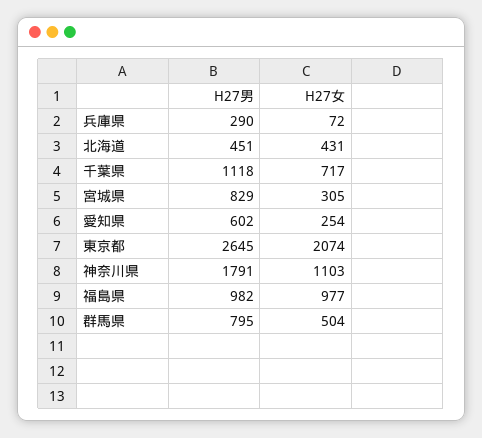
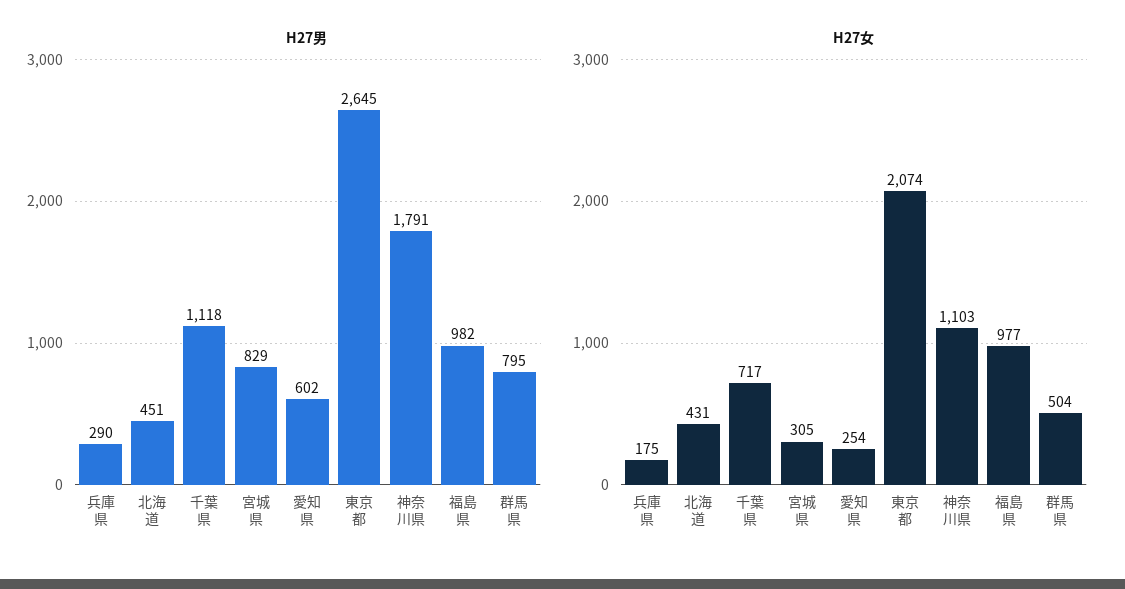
H27女, 兵庫県: 72 -> 175

